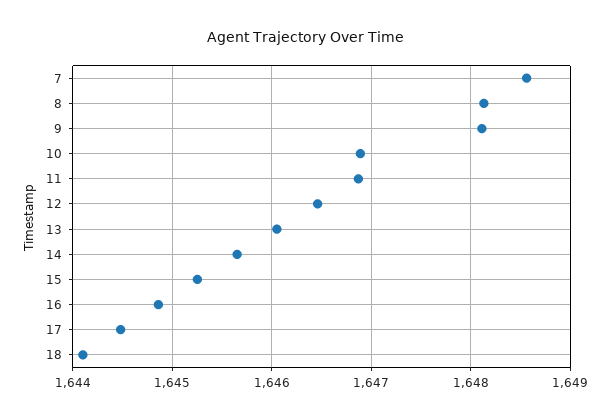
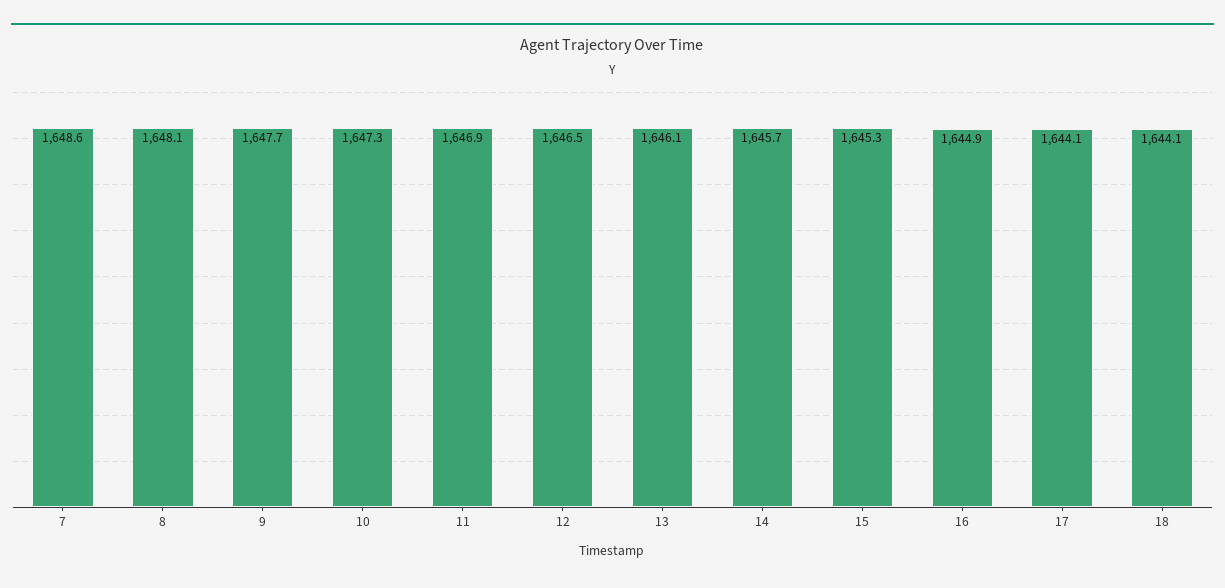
9: 1648.1 -> 1647.7
10: 1646.9 -> 1647.3
17: 1644.5 -> 1644.1

